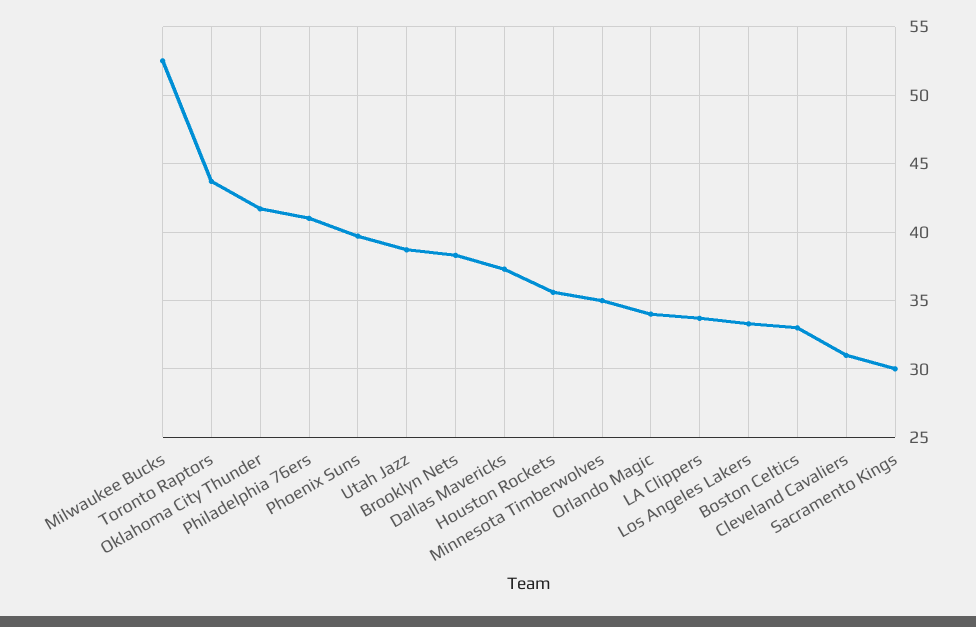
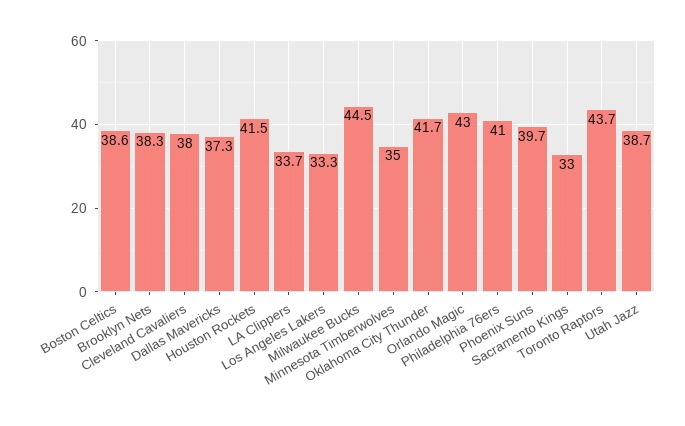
Milwaukee Bucks: 52.5 -> 44.5
Houston Rockets: 35.5 -> 41.5
Orlando Magic: 34 -> 43
Boston Celtics: 33 -> 38.6
Cleveland Cavaliers: 31 -> 38
Sacramento Kings: 30 -> 33

